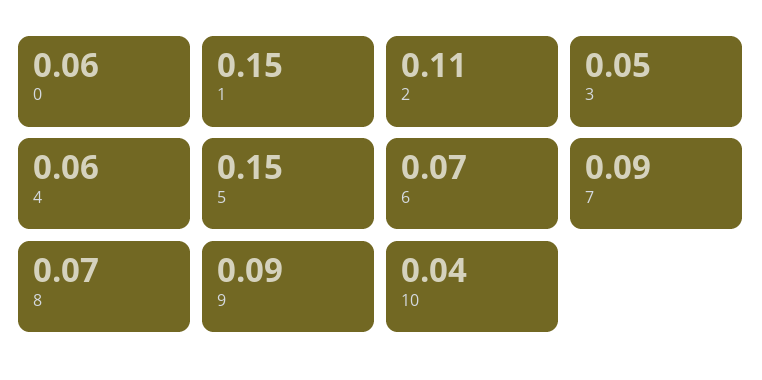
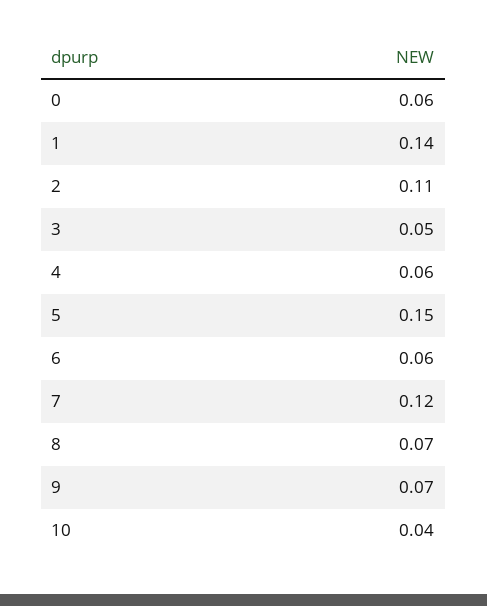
1: 0.15 -> 0.14
6: 0.07 -> 0.06
7: 0.09 -> 0.12
9: 0.09 -> 0.07

